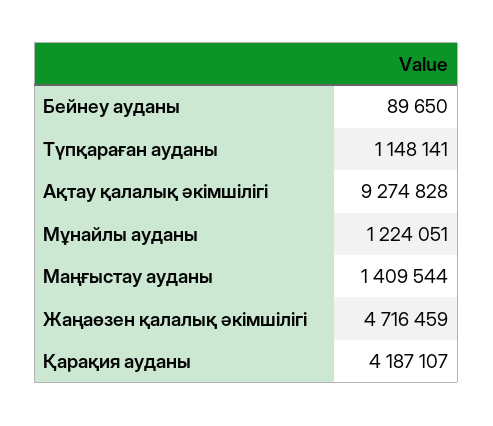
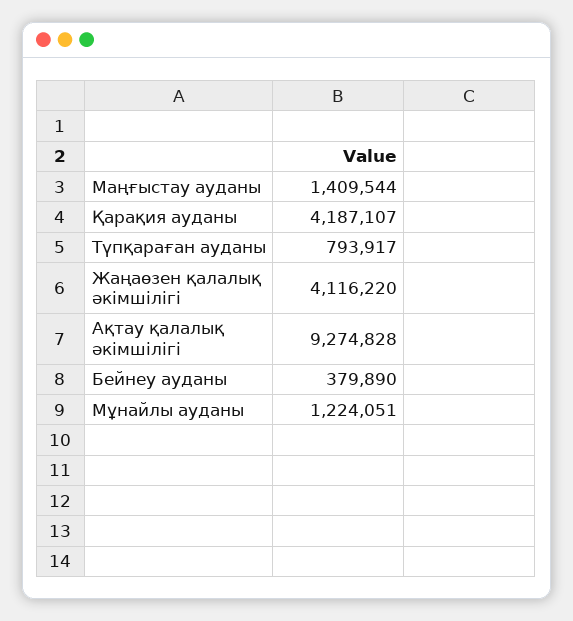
Бейнеу ауданы: 89650 -> 379890
Түпқараған ауданы: 1148141 -> 793917
Жаңаөзен қалалық әкімшілігі: 4716459 -> 4116220

